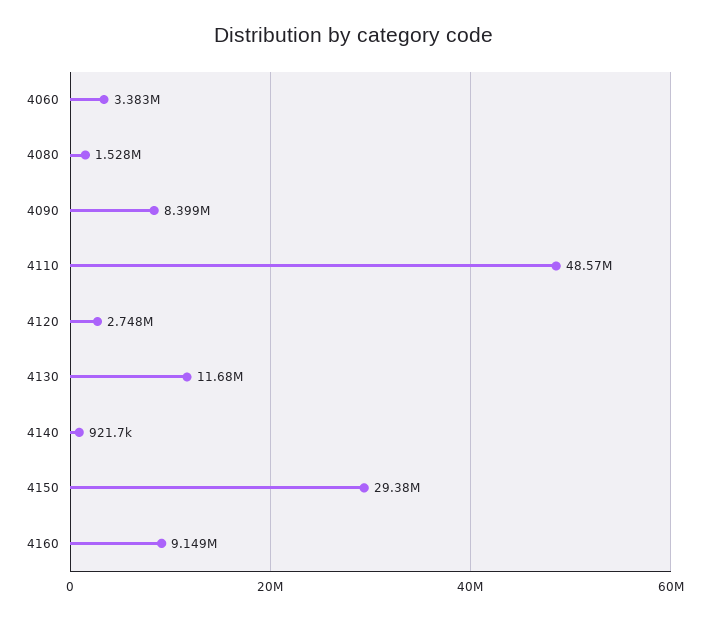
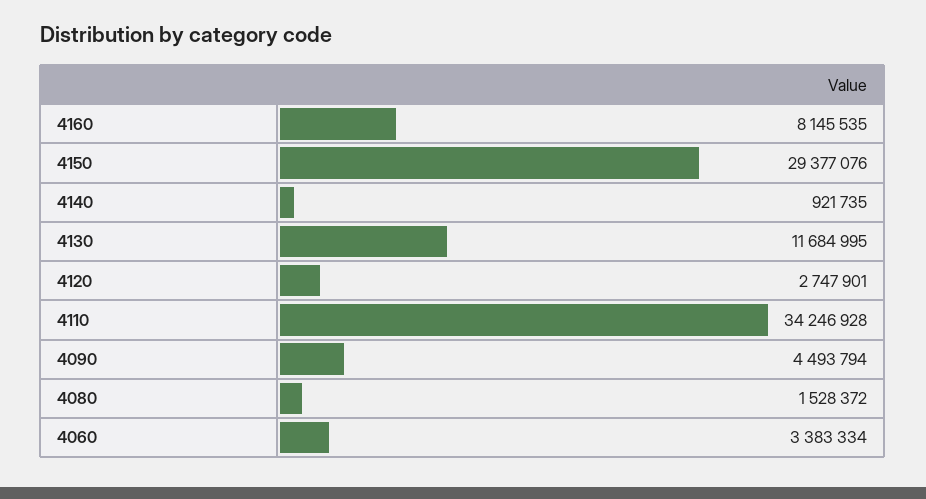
4090: 8399000 -> 4493794
4110: 48570000 -> 34246928
4160: 9149000 -> 8145535

